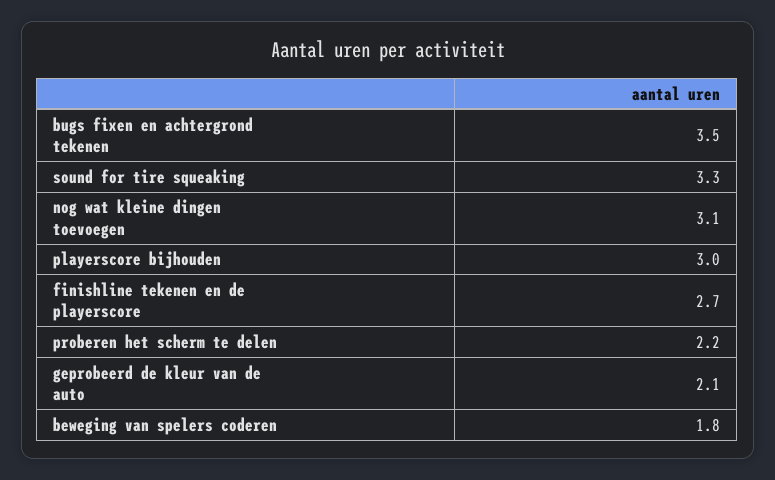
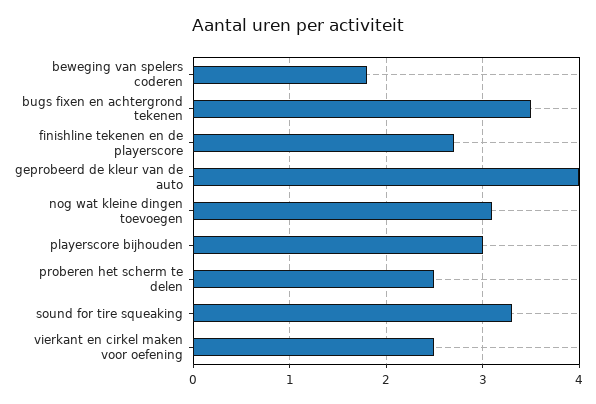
proberen het scherm te delen: 2.2 -> 2.5
geprobeerd de kleur van de auto: 2.1 -> 4
vierkant en cirkel maken voor oefening: none -> 2.5

